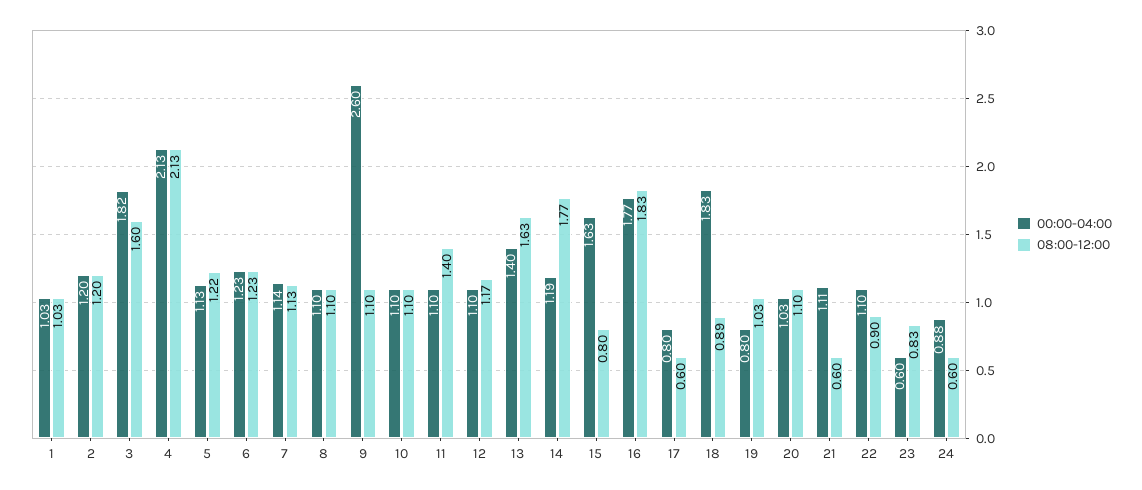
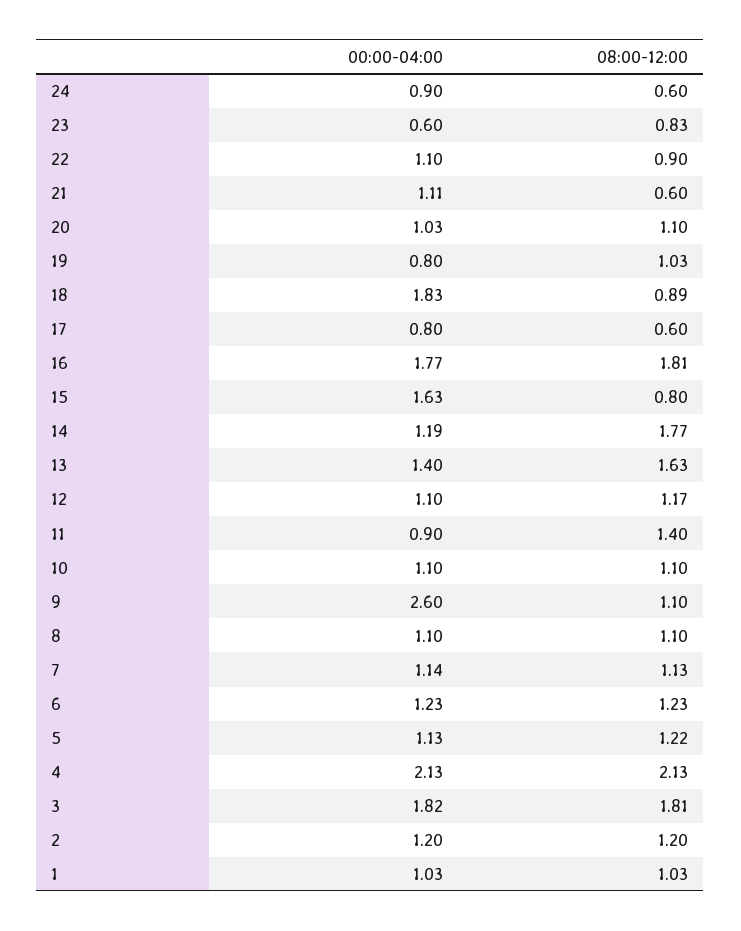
08:00-12:00, 3: 1.6 -> 1.81
00:00-04:00, 11: 1.1 -> 0.9
08:00-12:00, 16: 1.83 -> 1.81
00:00-04:00, 24: 0.88 -> 0.9

